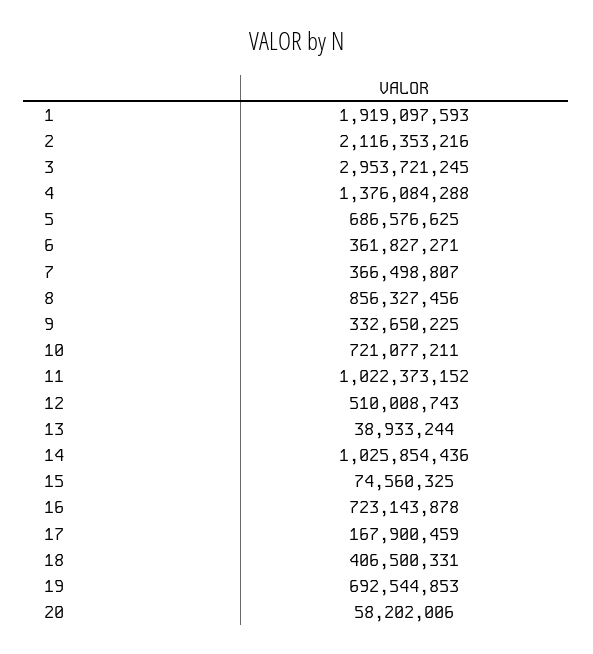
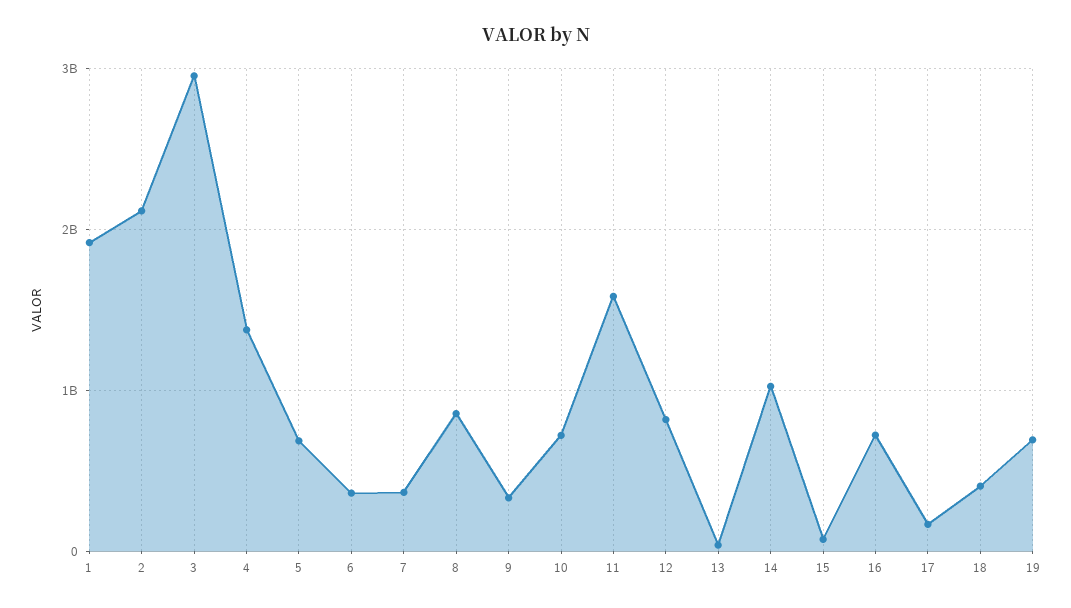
11: 1022373152 -> 1600000000
12: 510008743 -> 800000000
20: 58202006 -> none

